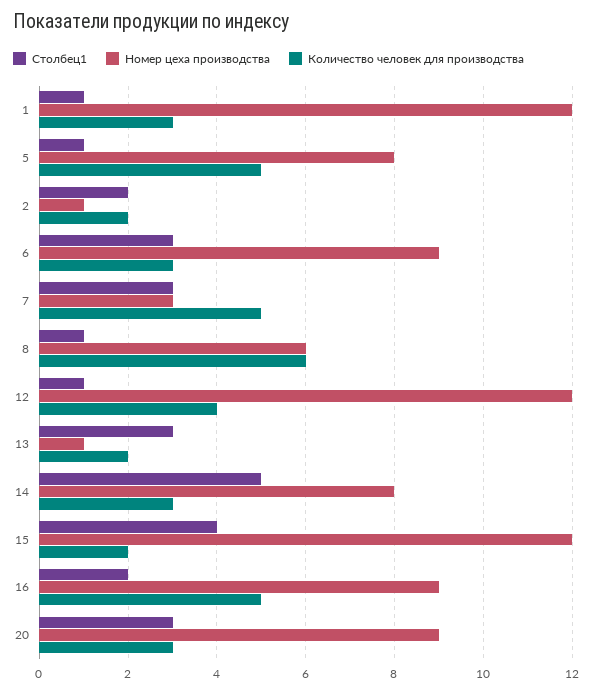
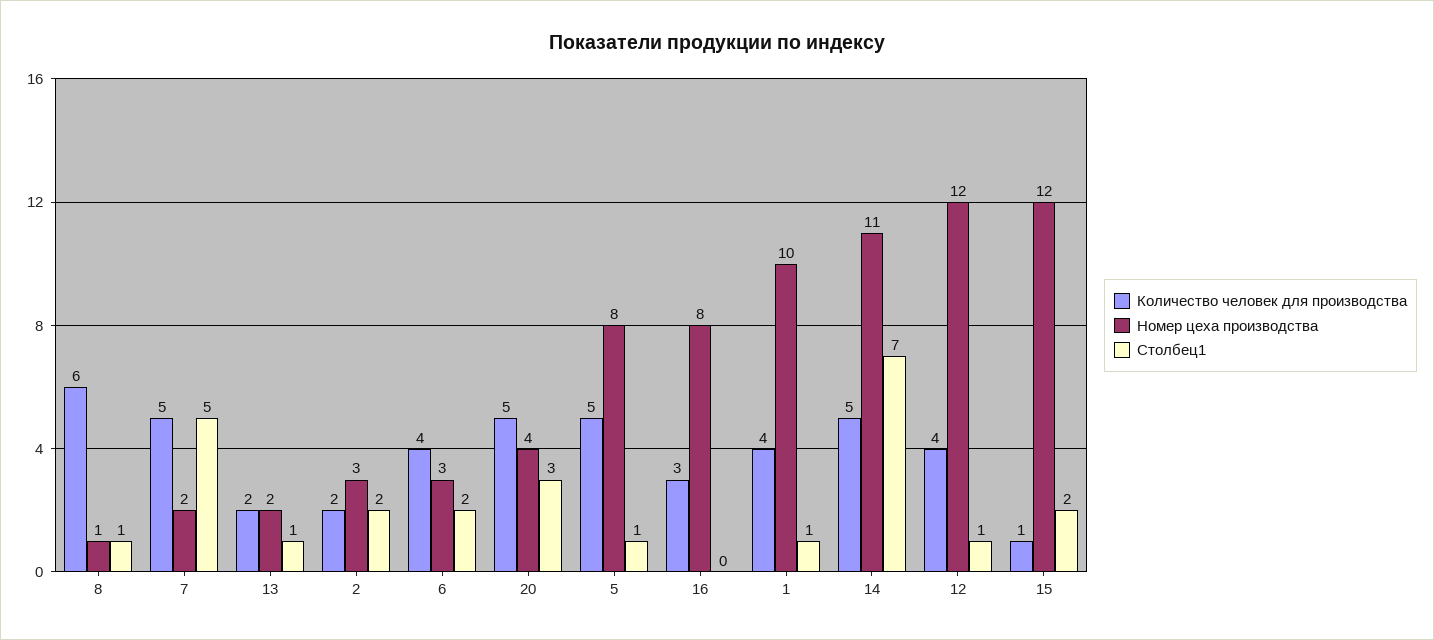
Номер цеха производства, 1: 12 -> 10
Количество человек для производства, 1: 3 -> 4
Номер цеха производства, 2: 1 -> 3
Столбец1, 6: 3 -> 2
Номер цеха производства, 6: 9 -> 3
Количество человек для производства, 6: 3 -> 4
Столбец1, 7: 3 -> 5
Номер цеха производства, 7: 3 -> 2
Номер цеха производства, 8: 6 -> 1
Столбец1, 13: 3 -> 1
Номер цеха производства, 13: 1 -> 2
Столбец1, 14: 5 -> 7
Номер цеха производства, 14: 8 -> 11
Количество человек для производства, 14: 3 -> 5
Столбец1, 15: 4 -> 2
Количество человек для производства, 15: 2 -> 1
Столбец1, 16: 2 -> 0
Номер цеха производства, 16: 9 -> 8
Количество человек для производства, 16: 5 -> 3
Номер цеха производства, 20: 9 -> 4
Количество человек для производства, 20: 3 -> 5

